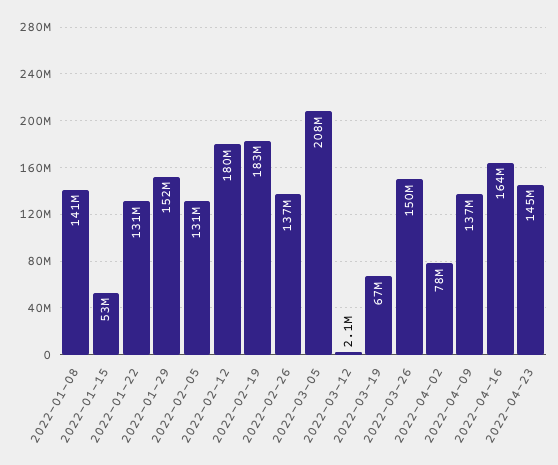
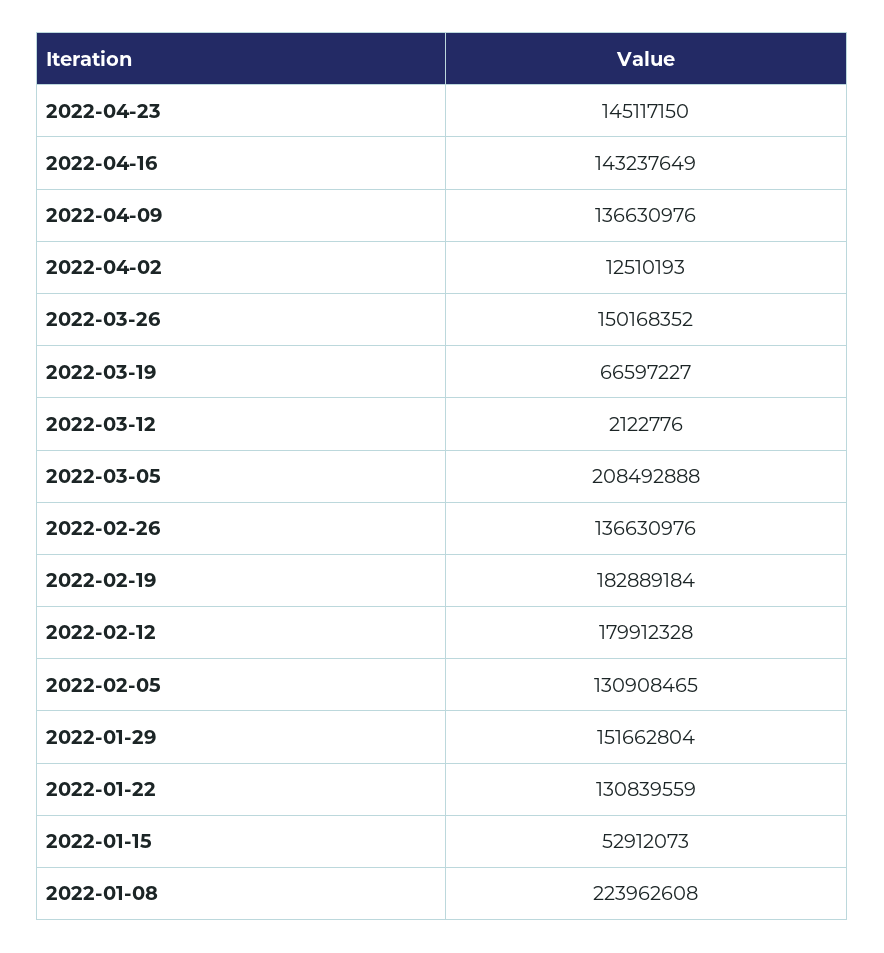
2022-01-08: 141000000 -> 223962608
2022-04-02: 78000000 -> 12510193
2022-04-16: 164000000 -> 143237649

